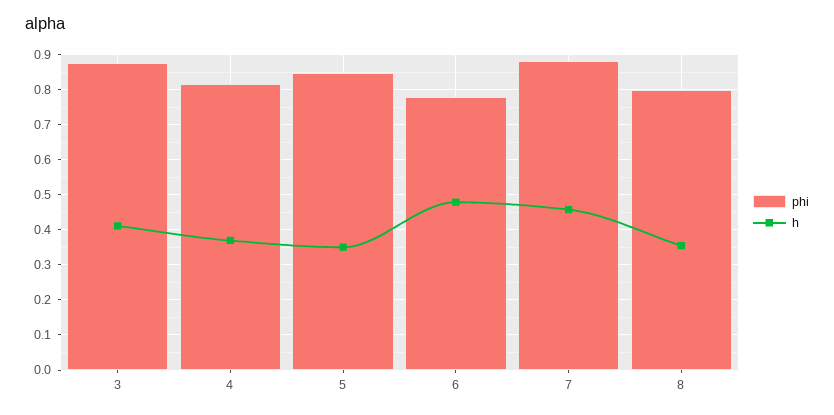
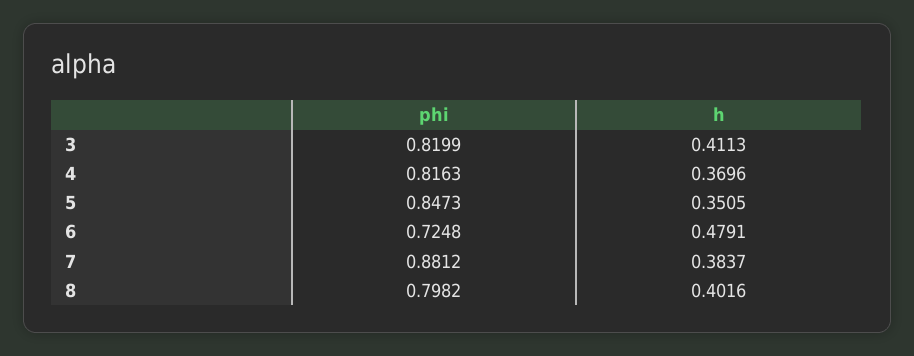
phi, 3: 0.88 -> 0.8199
phi, 6: 0.78 -> 0.7248
h, 7: 0.46 -> 0.3837
h, 8: 0.36 -> 0.4016

